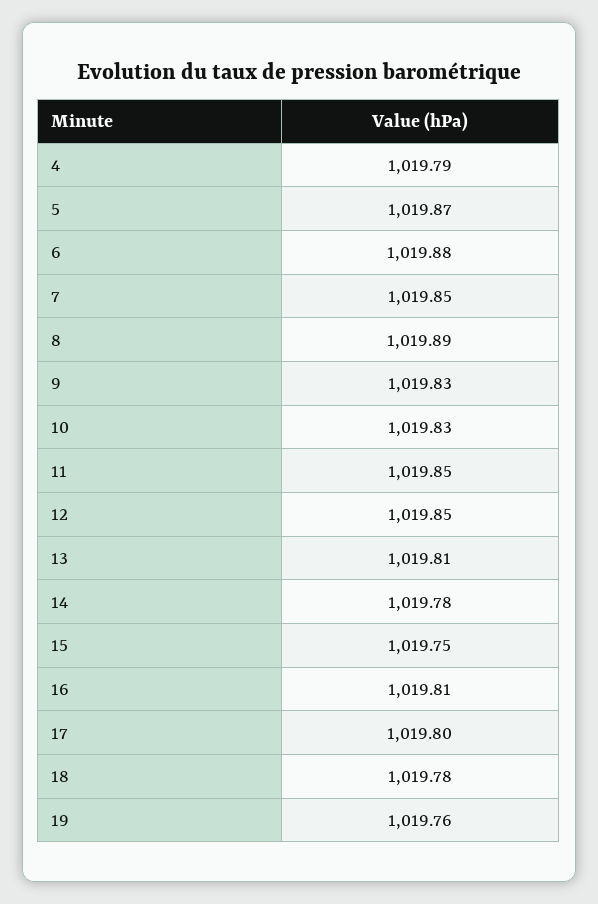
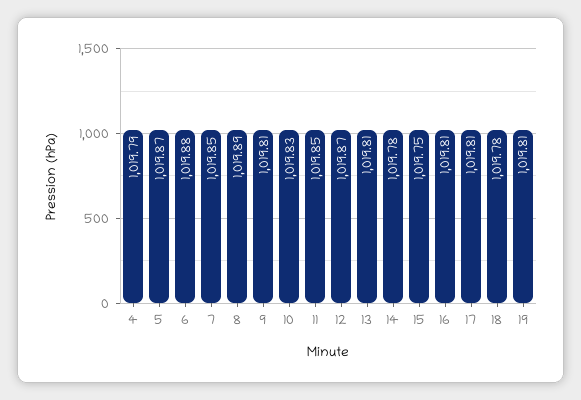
9: 1019.83 -> 1019.81
12: 1019.85 -> 1019.87
17: 1019.8 -> 1019.81
19: 1019.76 -> 1019.81

